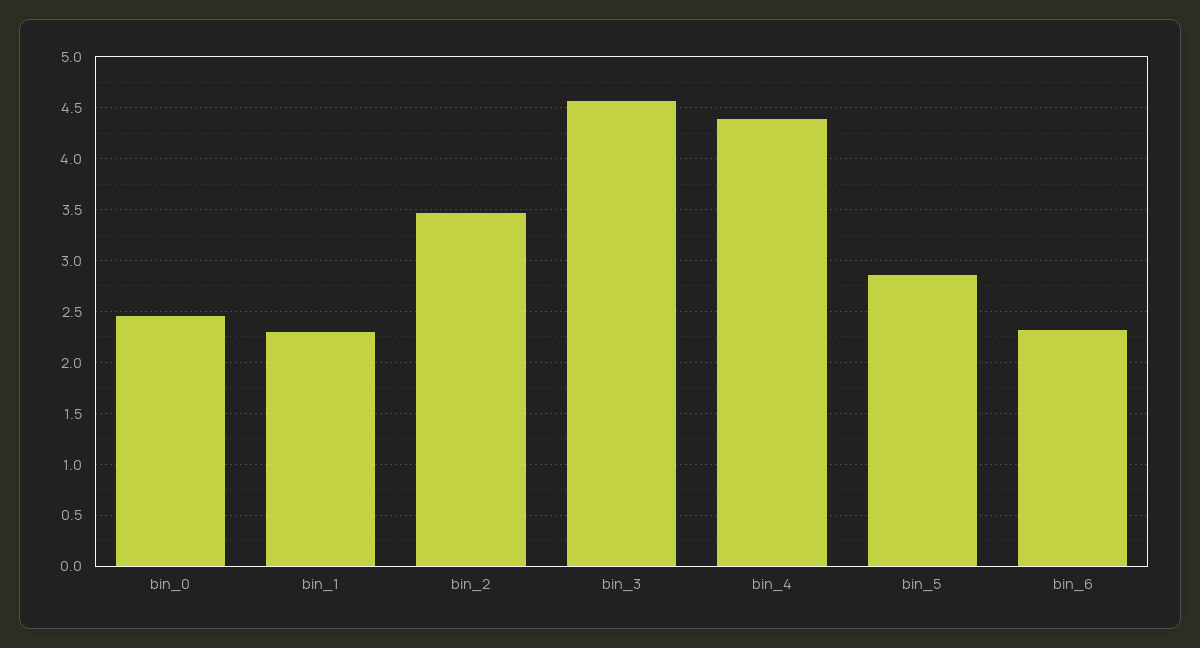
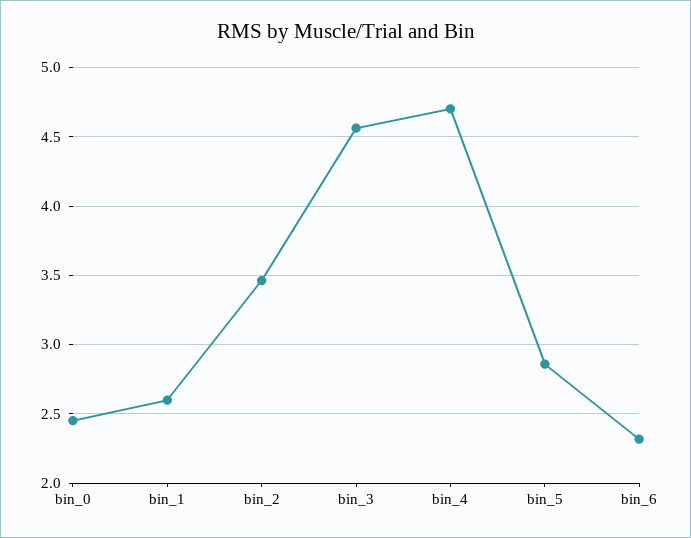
bin_1: 2.3 -> 2.6
bin_4: 4.4 -> 4.7

